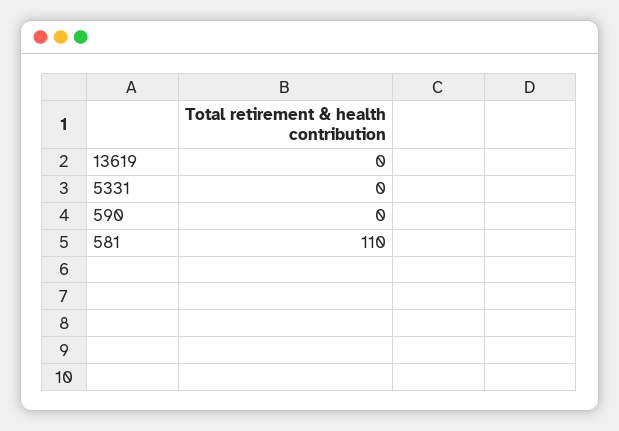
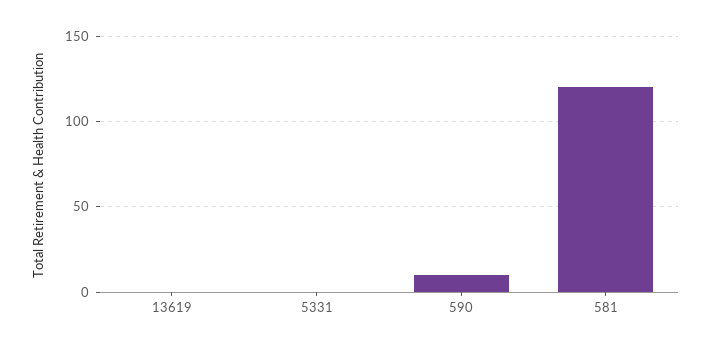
590: 0 -> 10
581: 110 -> 120

